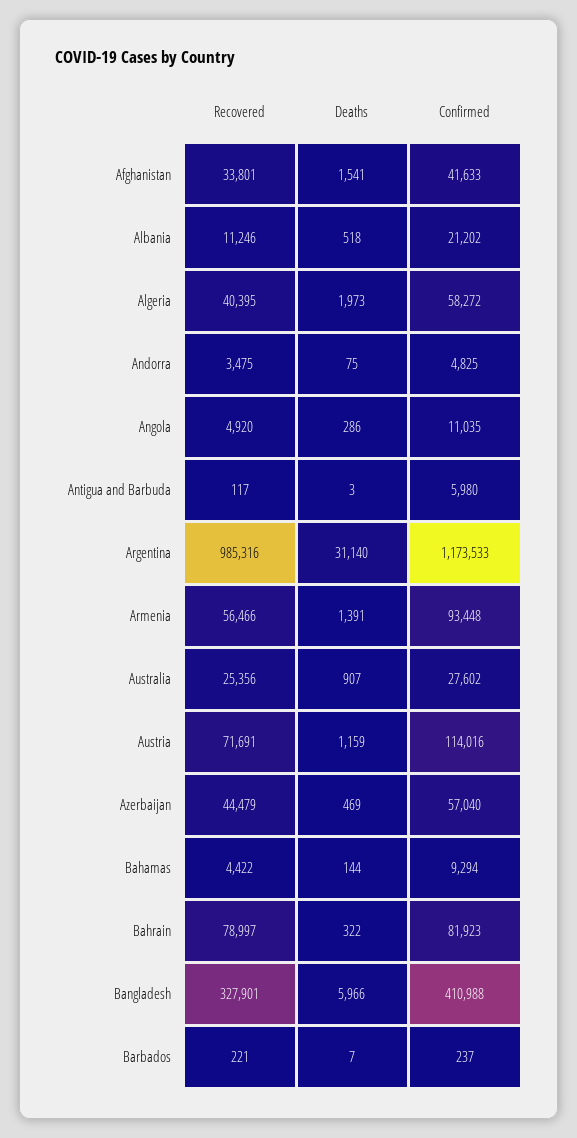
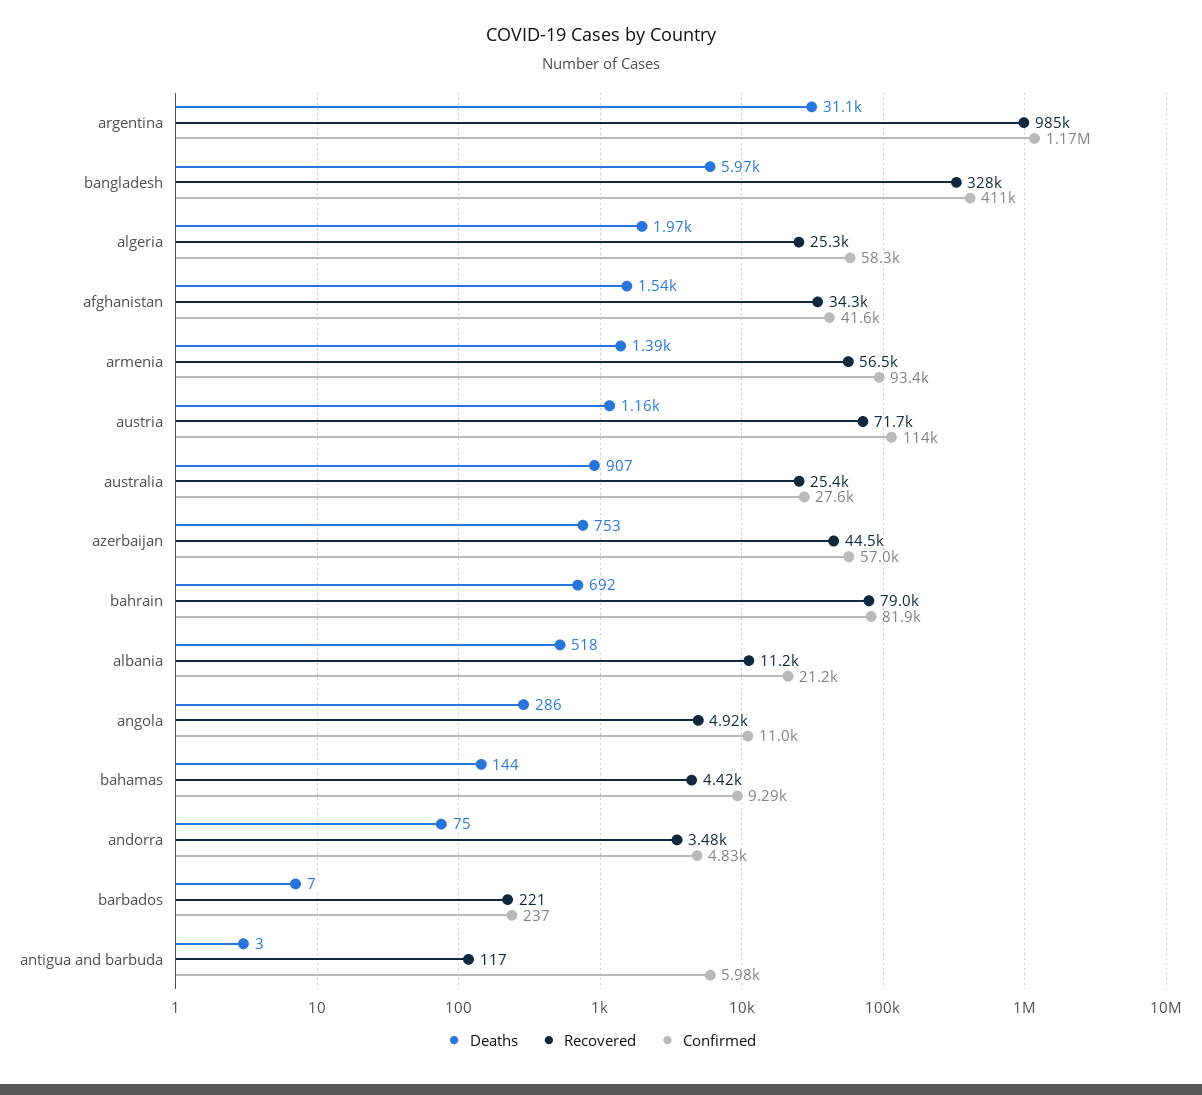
Recovered, Afghanistan: 33801 -> 34300
Recovered, Algeria: 40395 -> 25300
Deaths, Azerbaijan: 469 -> 753
Deaths, Bahrain: 322 -> 692

